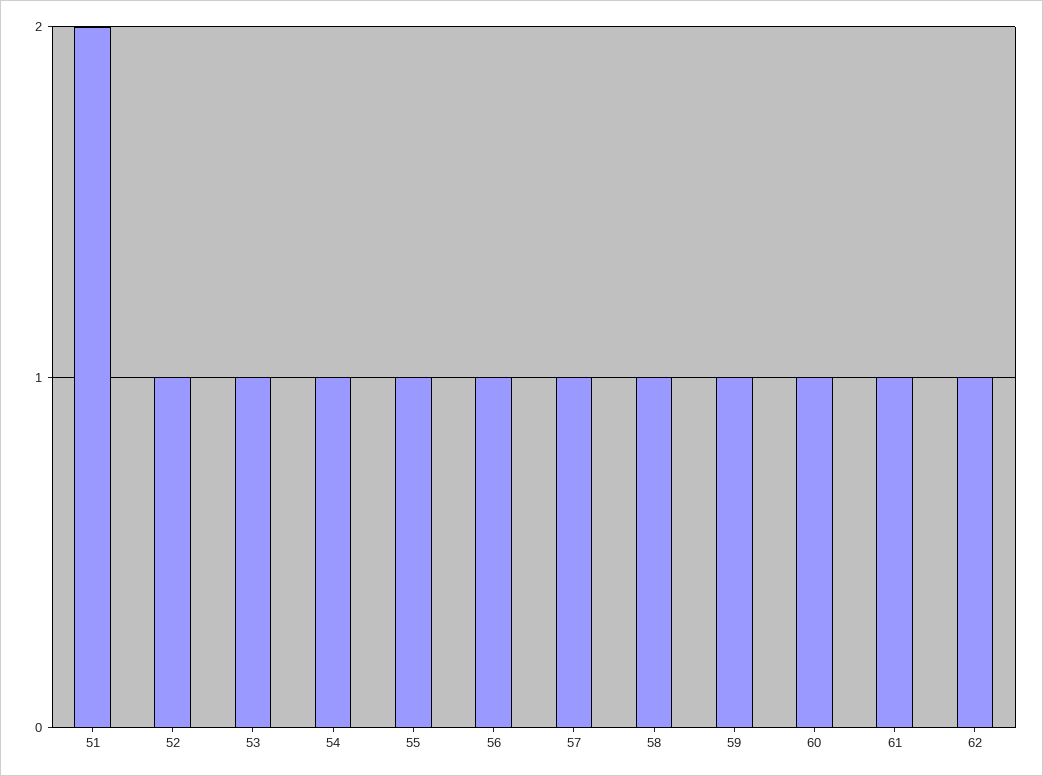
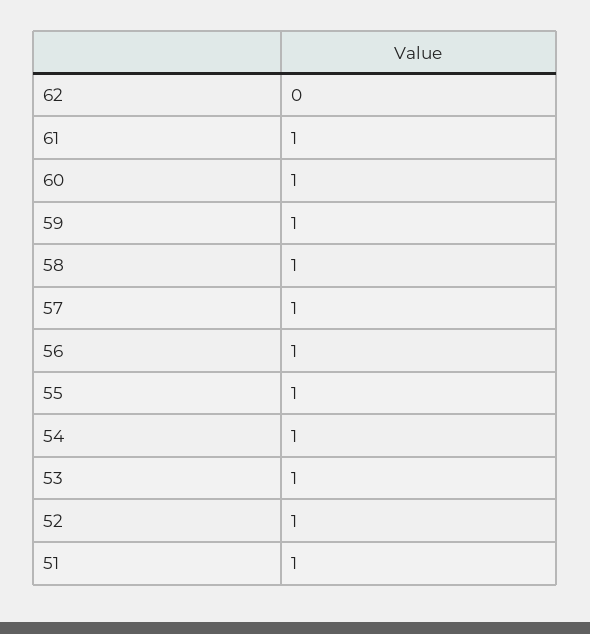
51: 2 -> 1
62: 1 -> 0

